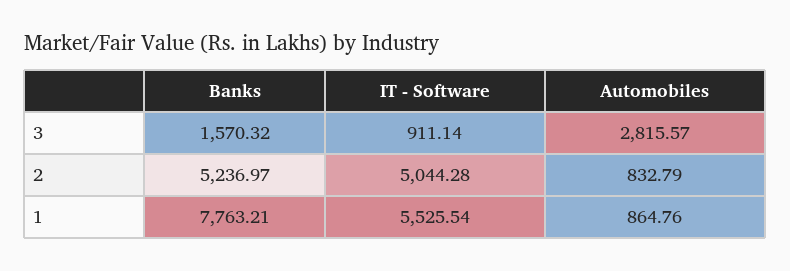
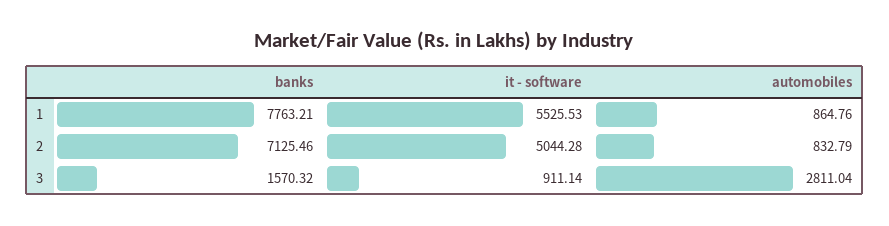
Automobiles, 3: 2815.57 -> 2811.04
Banks, 2: 5236.97 -> 7125.46
IT - Software, 1: 5525.54 -> 5525.53

